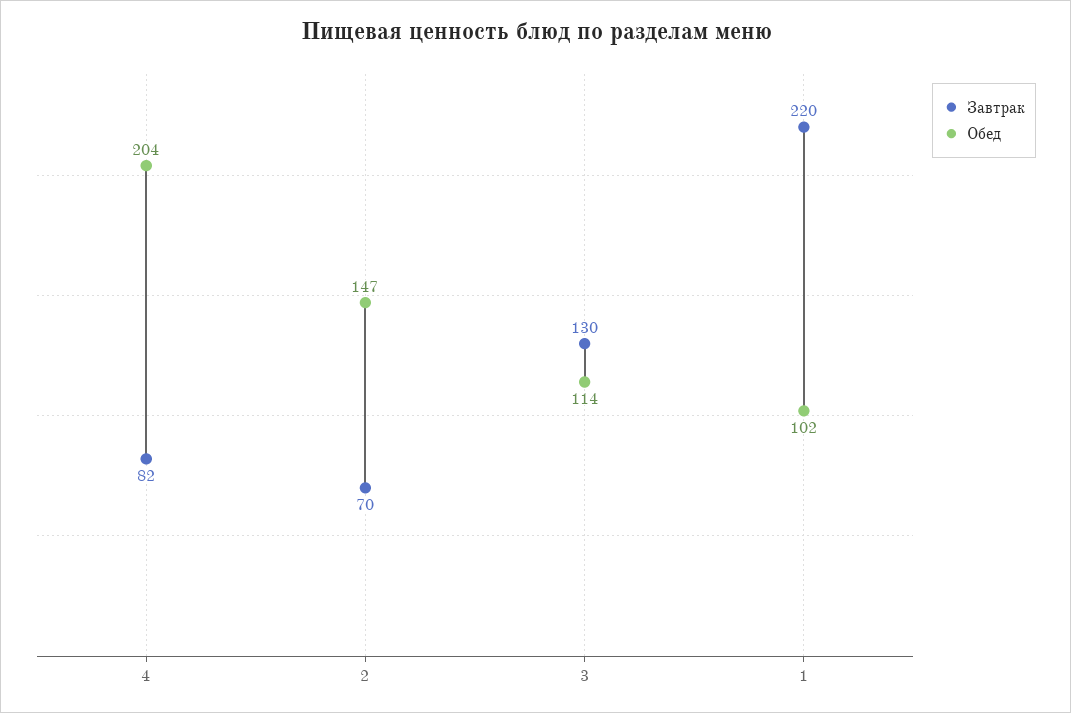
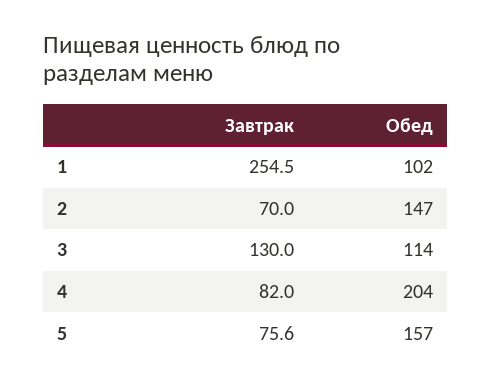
Завтрак, 1: 220 -> 254.5
Завтрак, 5: none -> 75.6
Обед, 5: none -> 157

